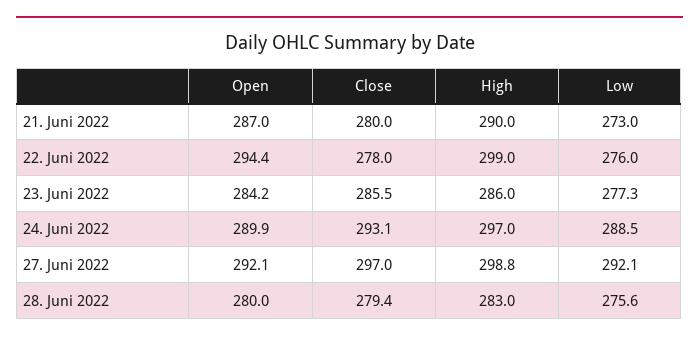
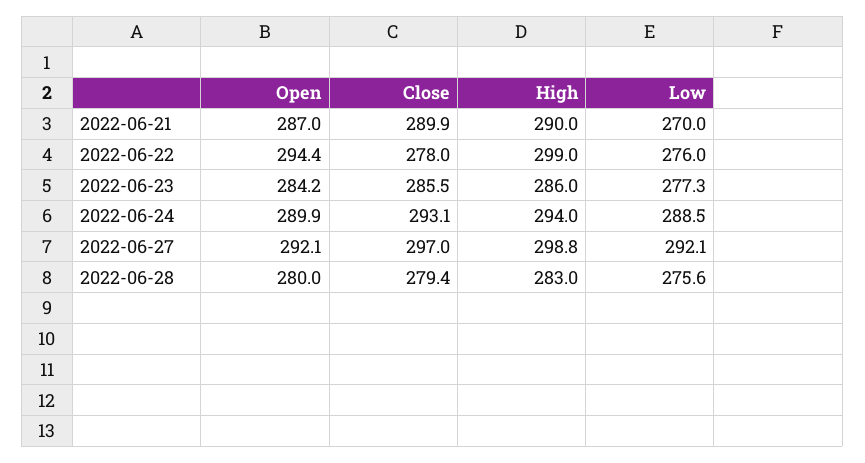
Close, 21. Juni 2022: 280 -> 289.9
Low, 21. Juni 2022: 273 -> 270
High, 24. Juni 2022: 297 -> 294

